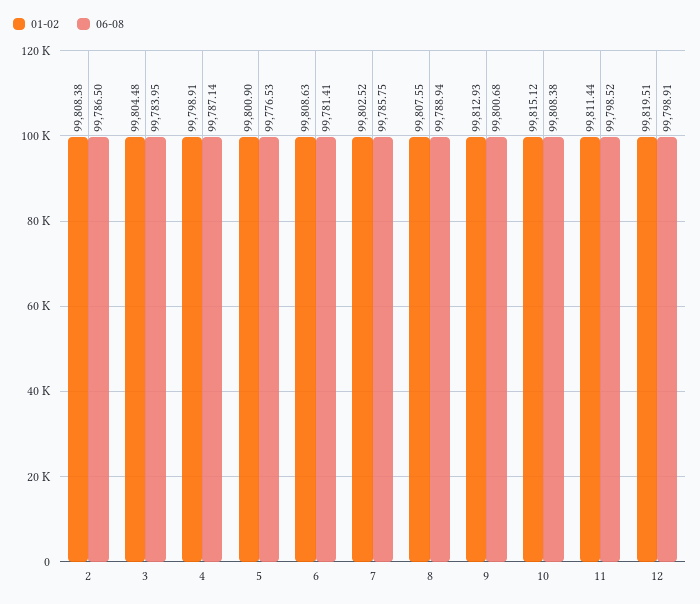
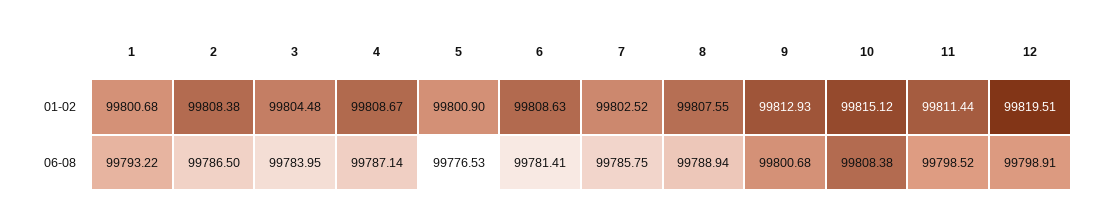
01-02, 4: 99798.91 -> 99808.67
01-02, 1: none -> 99800.68
06-08, 1: none -> 99793.22

